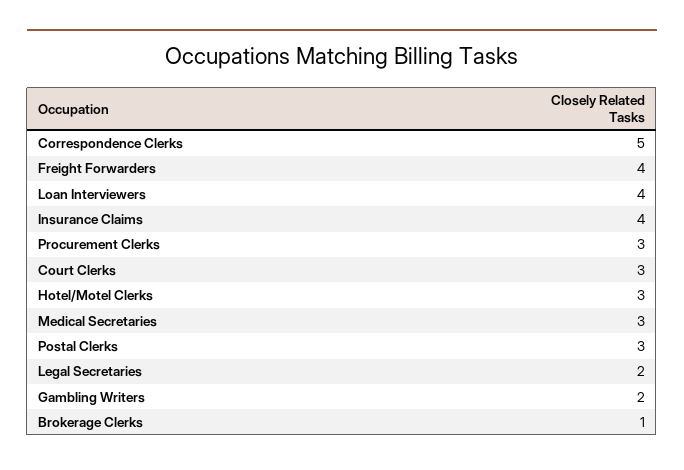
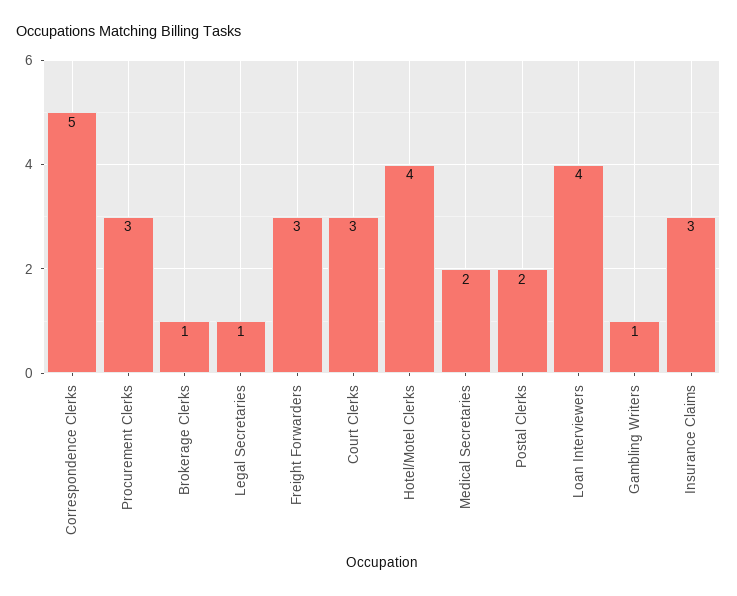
Freight Forwarders: 4 -> 3
Insurance Claims: 4 -> 3
Hotel/Motel Clerks: 3 -> 4
Medical Secretaries: 3 -> 2
Postal Clerks: 3 -> 2
Legal Secretaries: 2 -> 1
Gambling Writers: 2 -> 1

